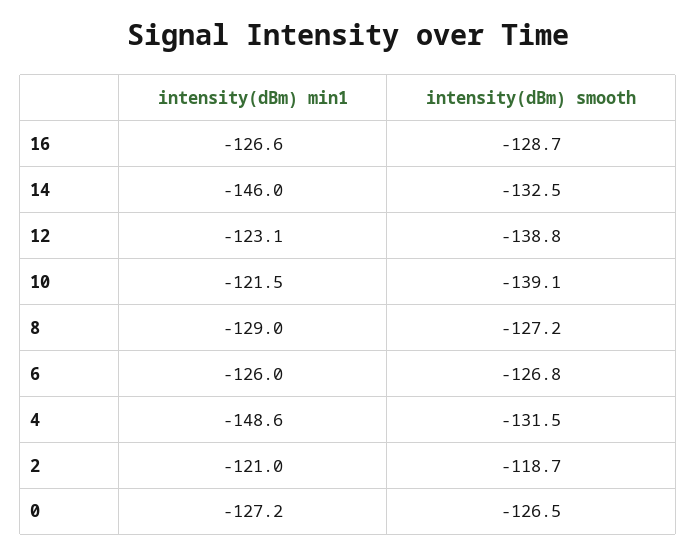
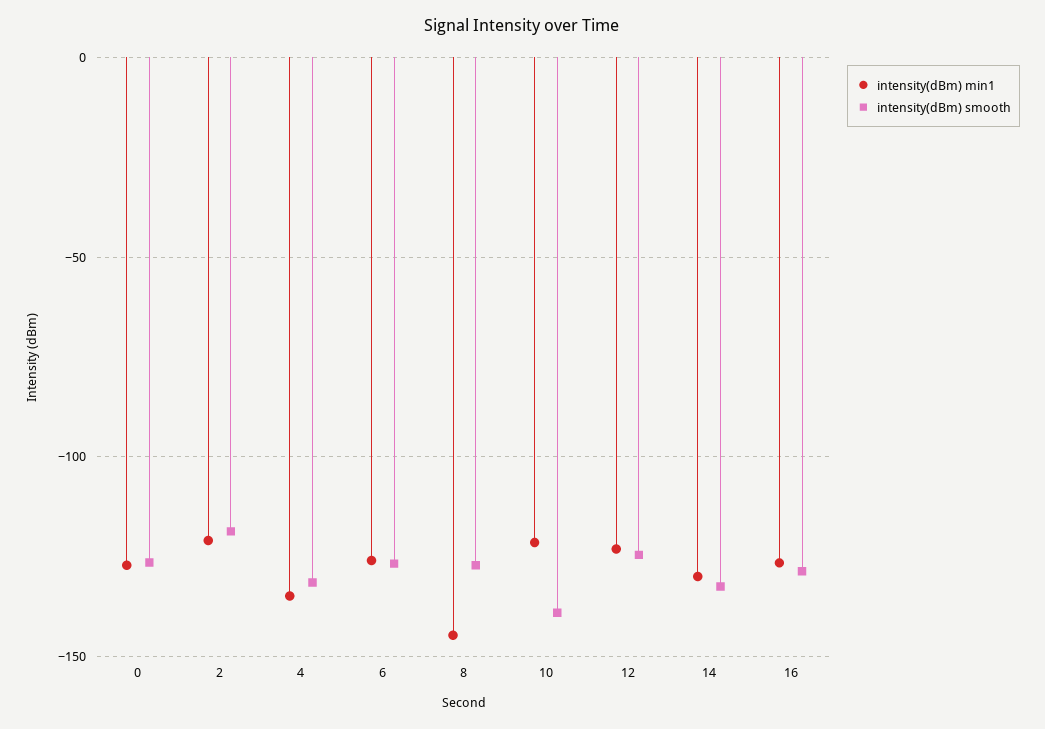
intensity(dBm) min1, 14: -146 -> -130
intensity(dBm) smooth, 12: -138.8 -> -125
intensity(dBm) min1, 8: -129 -> -145
intensity(dBm) min1, 4: -148.6 -> -135

